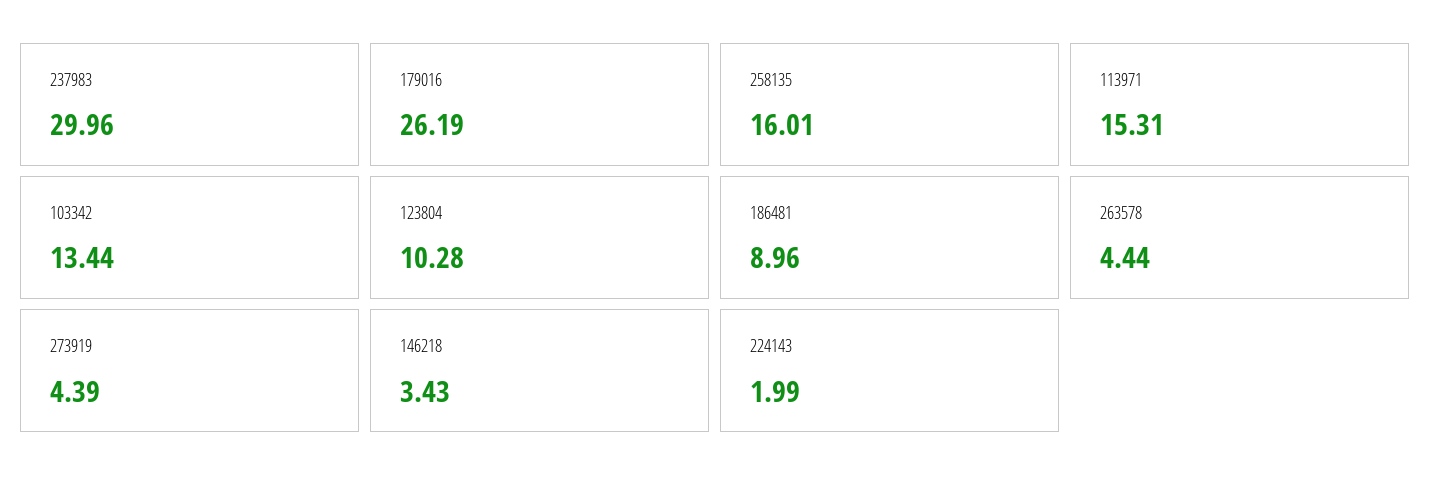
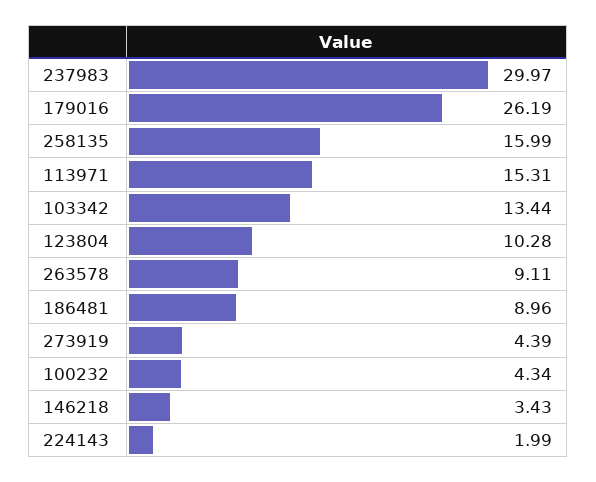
237983: 29.96 -> 29.97
258135: 16.01 -> 15.99
263578: 4.44 -> 9.11
100232: none -> 4.34

